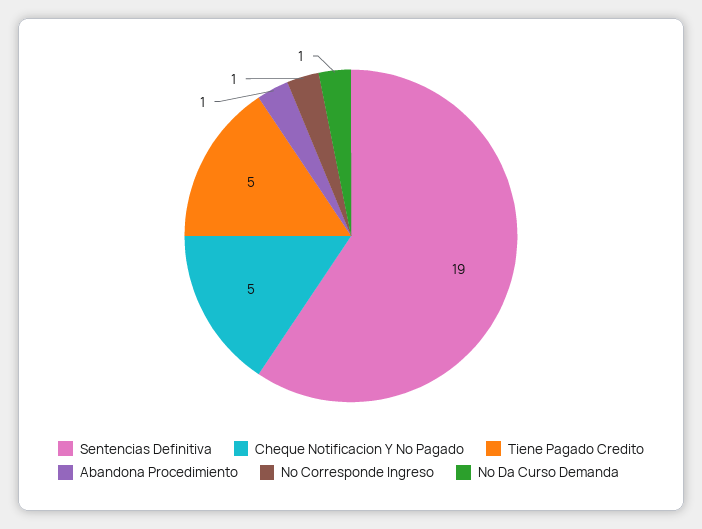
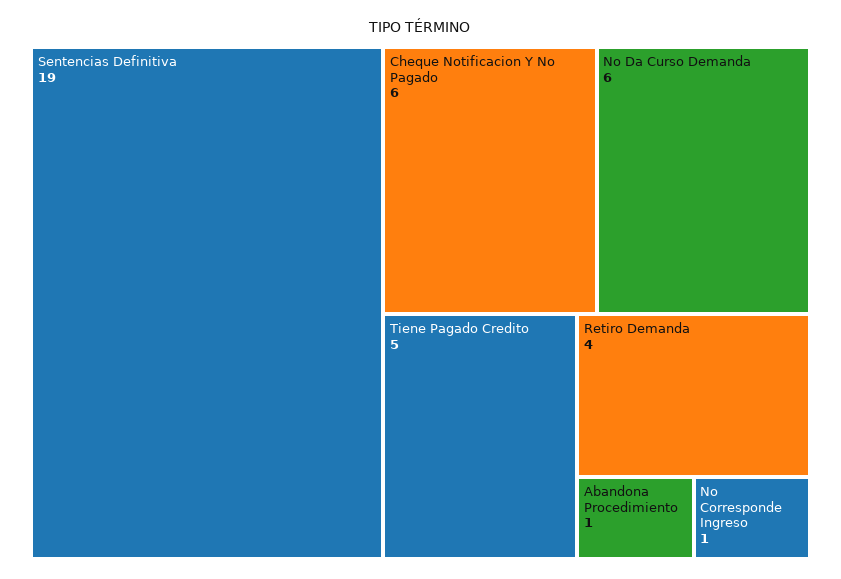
Cheque Notificacion Y No Pagado: 5 -> 6
No Da Curso Demanda: 1 -> 6
Retiro Demanda: none -> 4

